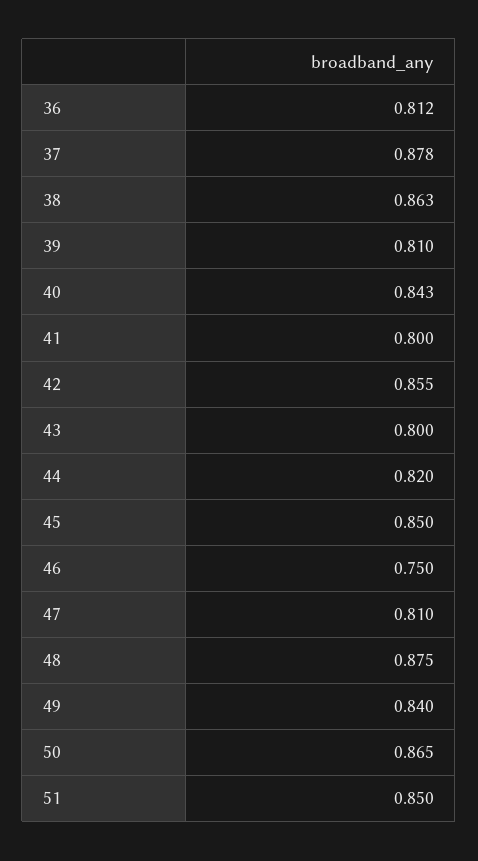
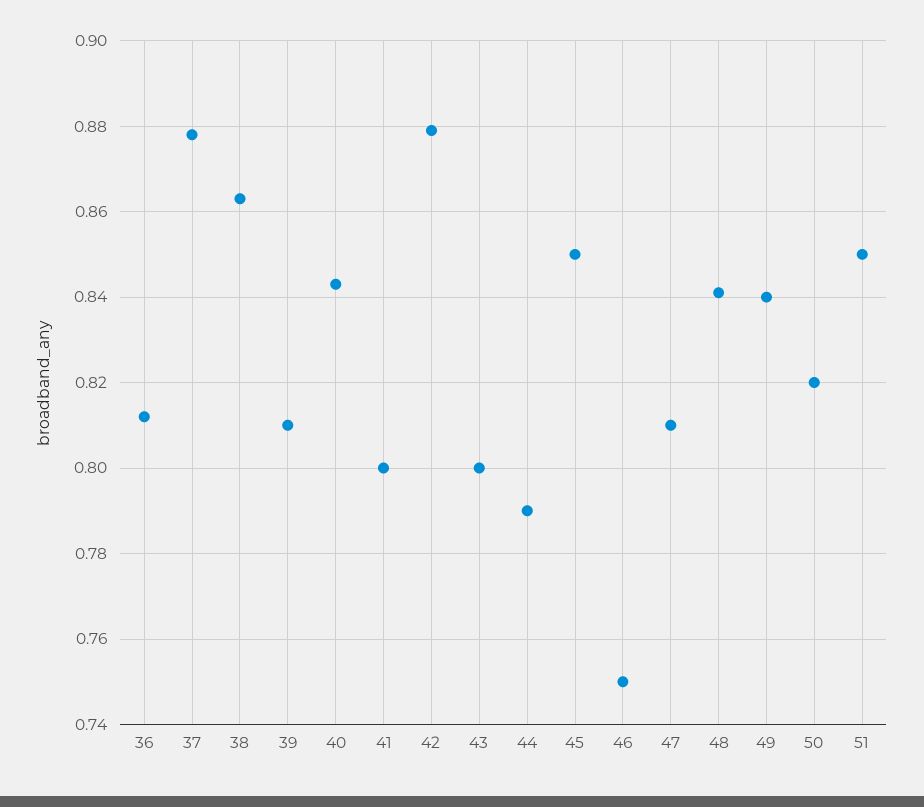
42: 0.855 -> 0.88
44: 0.82 -> 0.79
48: 0.875 -> 0.84
50: 0.865 -> 0.82

